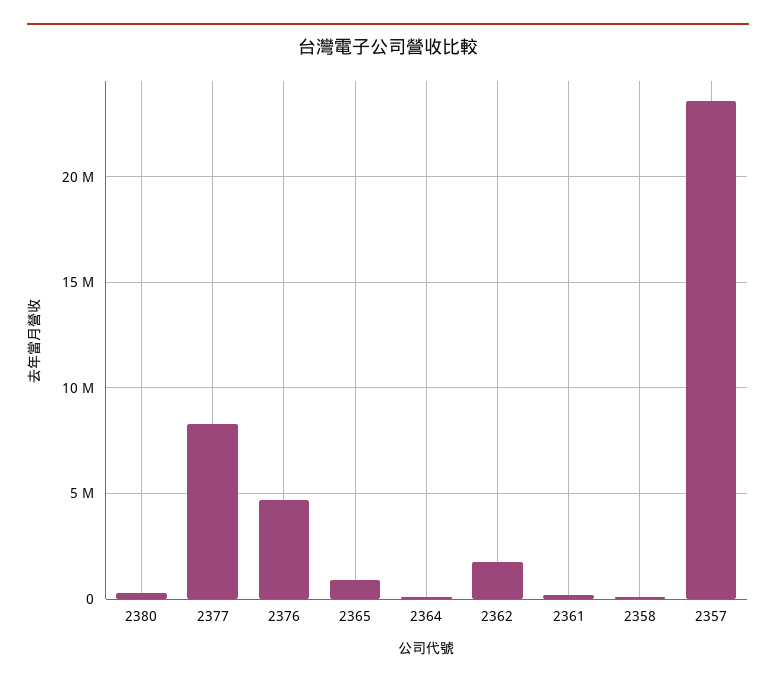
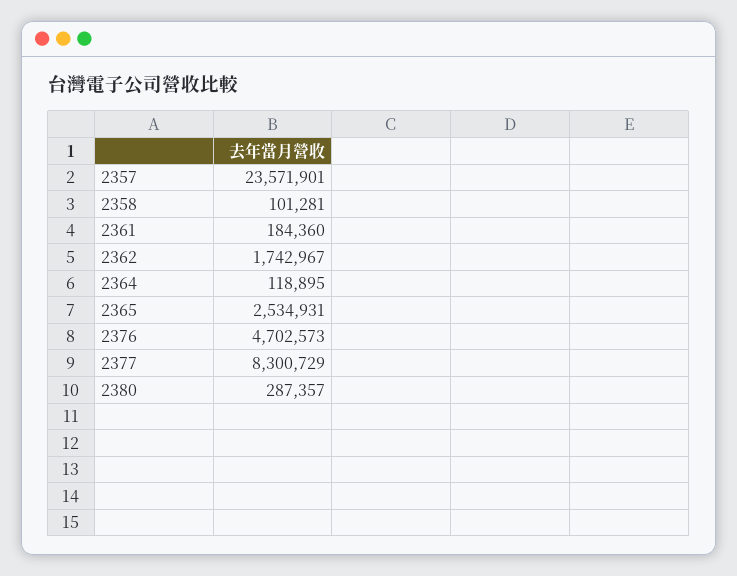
2365: 1000000 -> 2534931

